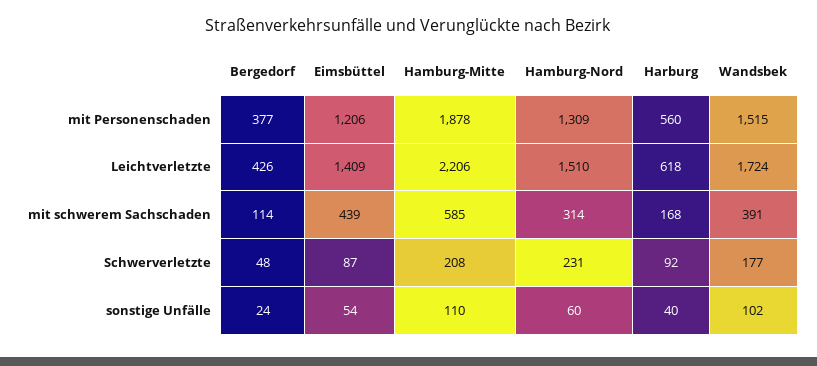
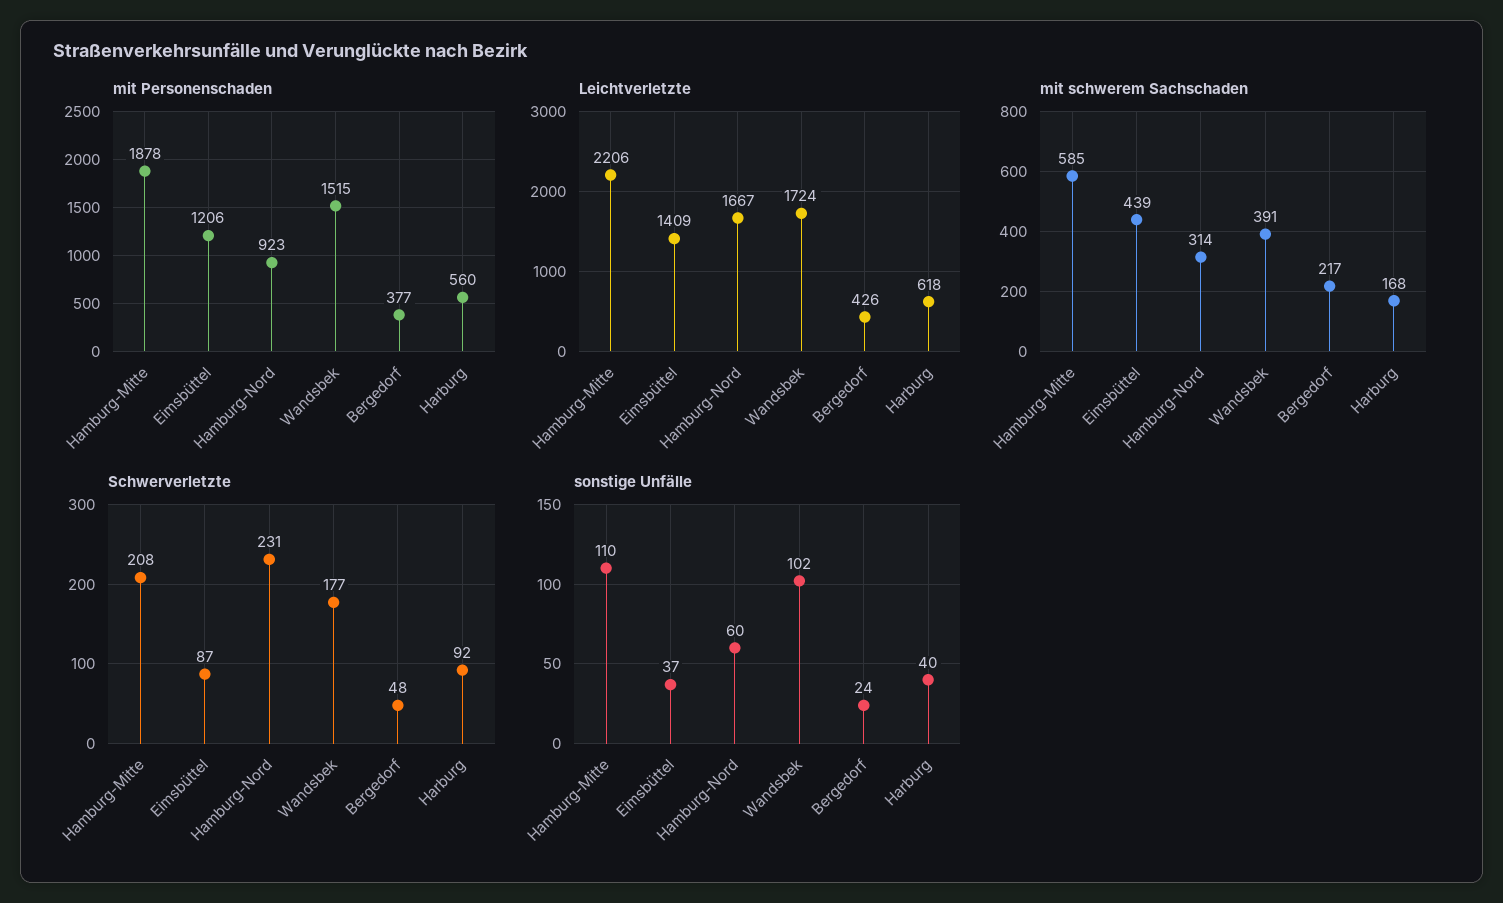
mit Personenschaden, Hamburg-Nord: 1309 -> 923
Leichtverletzte, Hamburg-Nord: 1510 -> 1667
mit schwerem Sachschaden, Bergedorf: 114 -> 217
sonstige Unfälle, Eimsbüttel: 54 -> 37

